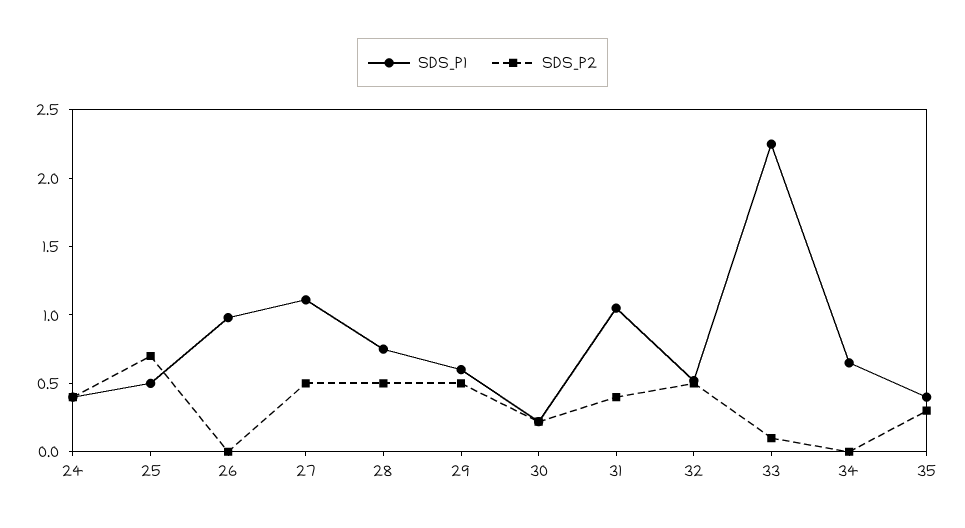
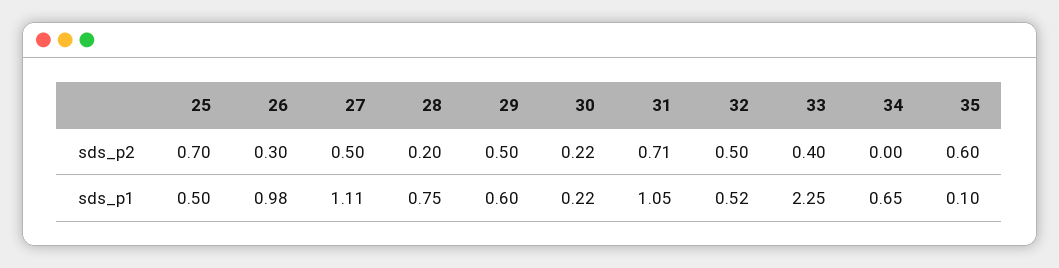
SDS_P1, 24: 0.4 -> none
SDS_P2, 24: 0.4 -> none
SDS_P2, 26: 0 -> 0.3
SDS_P2, 28: 0.5 -> 0.2
SDS_P2, 31: 0.4 -> 0.71
SDS_P2, 33: 0.1 -> 0.4
SDS_P1, 35: 0.4 -> 0.1
SDS_P2, 35: 0.3 -> 0.6

